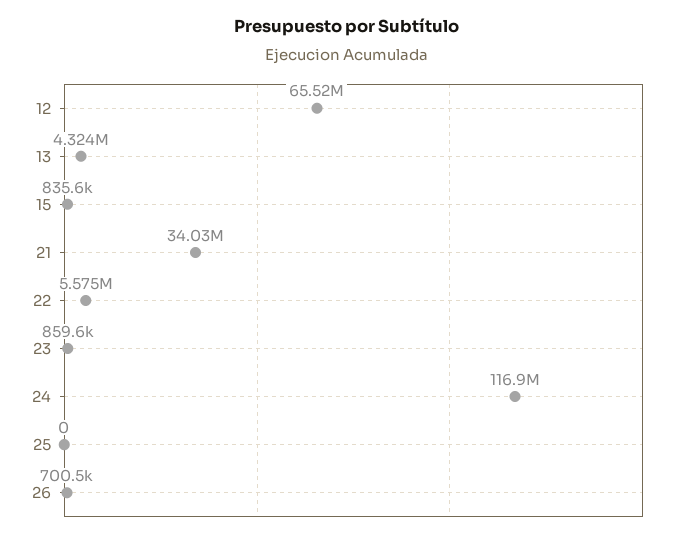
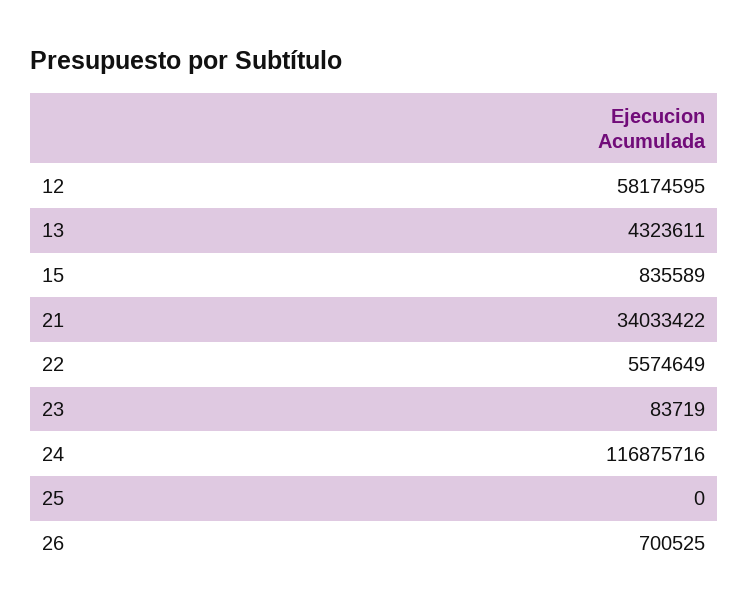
12: 65520000 -> 58174595
23: 859600 -> 83719

